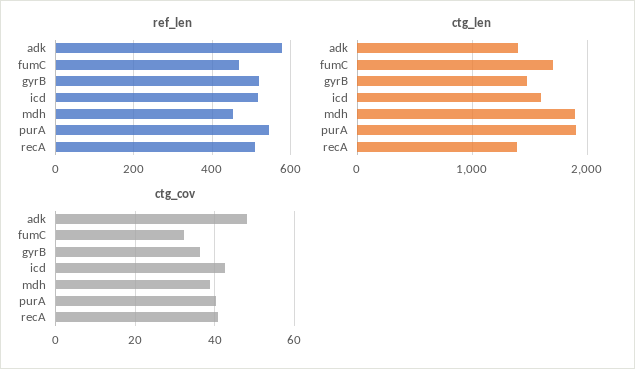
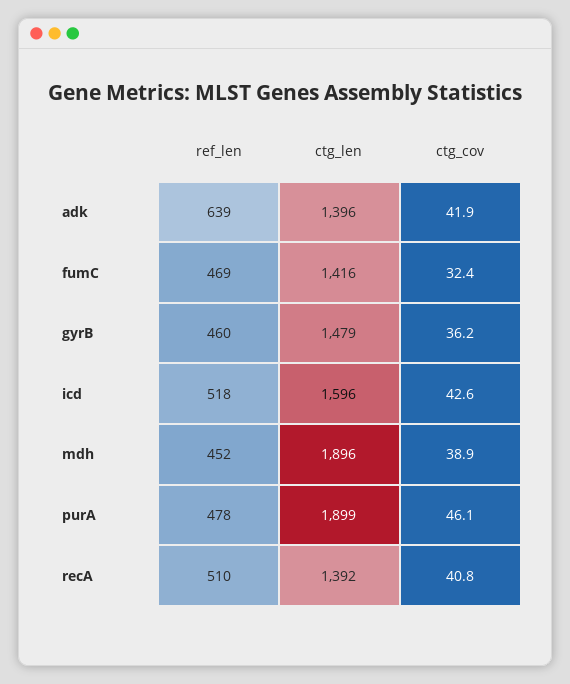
ref_len, adk: 580 -> 639
ref_len, gyrB: 520 -> 460
ref_len, purA: 540 -> 478
ctg_len, fumC: 1700 -> 1416
ctg_cov, adk: 48 -> 41.9
ctg_cov, purA: 40 -> 46.1

